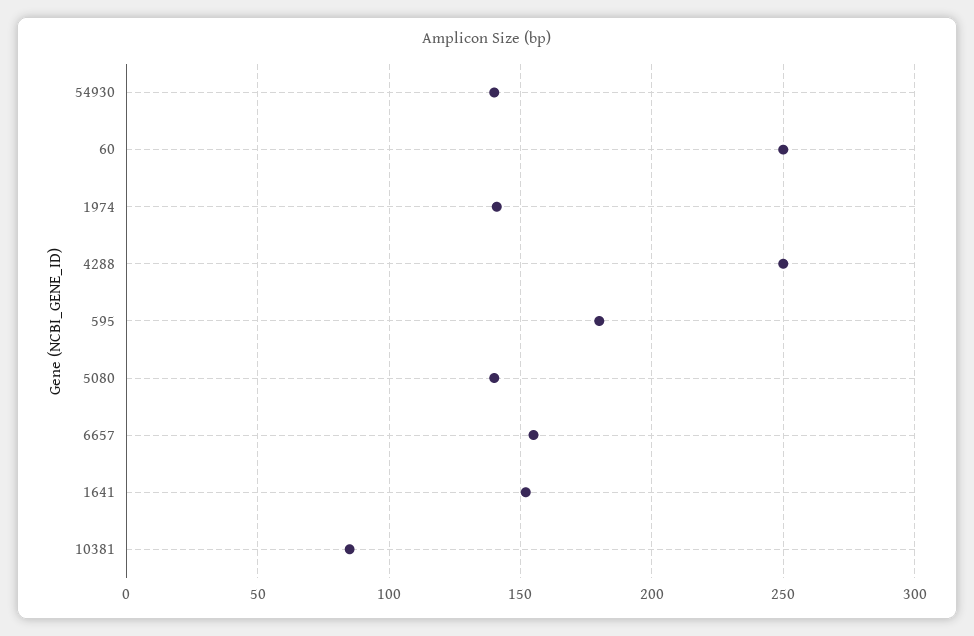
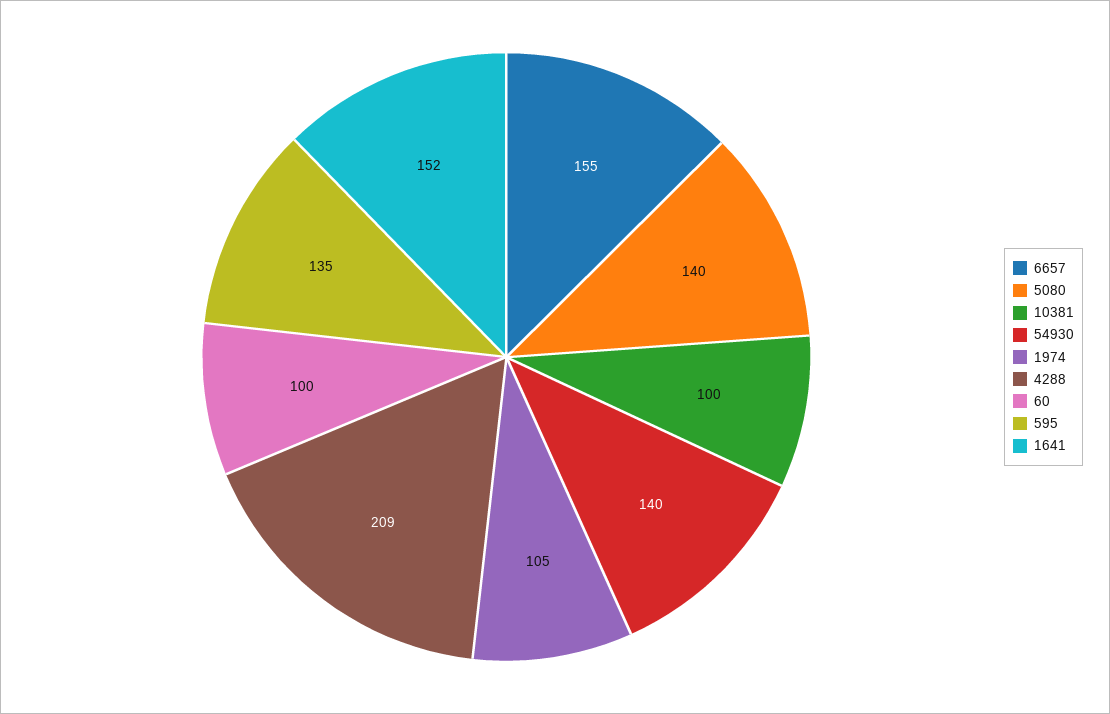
60: 250 -> 100
1974: 140 -> 105
4288: 250 -> 209
595: 180 -> 135
10381: 85 -> 100

